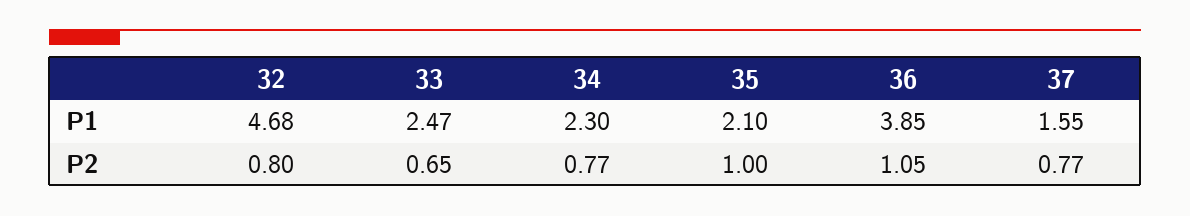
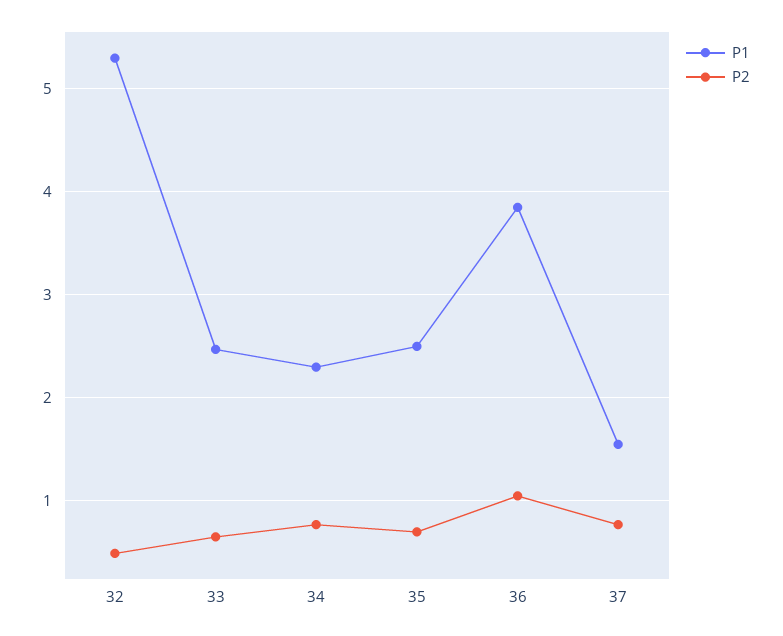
P1, 32: 4.68 -> 5.3
P1, 35: 2.1 -> 2.5
P2, 32: 0.8 -> 0.5
P2, 35: 1 -> 0.7

